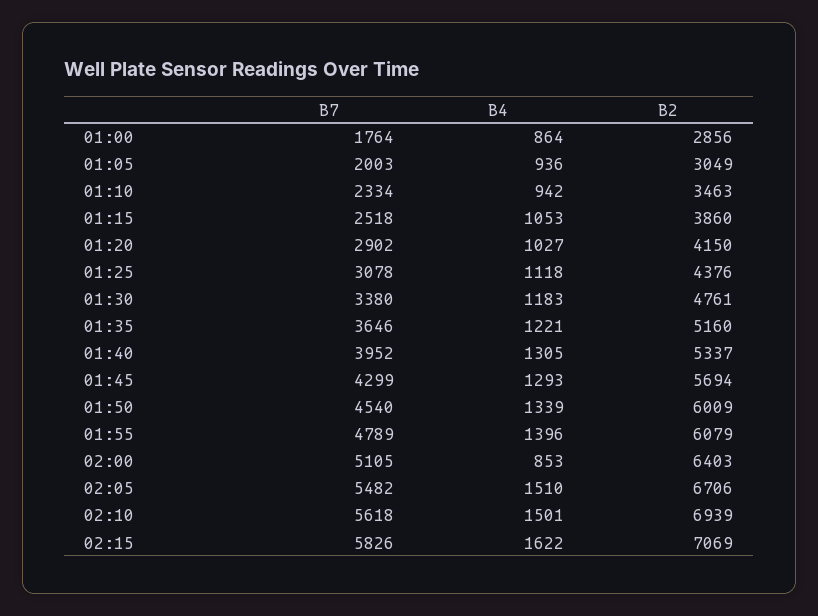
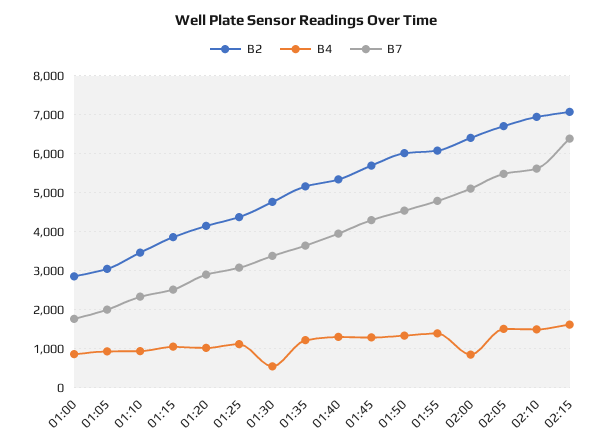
B4, 01:30: 1183 -> 600
B7, 02:15: 5826 -> 6400

